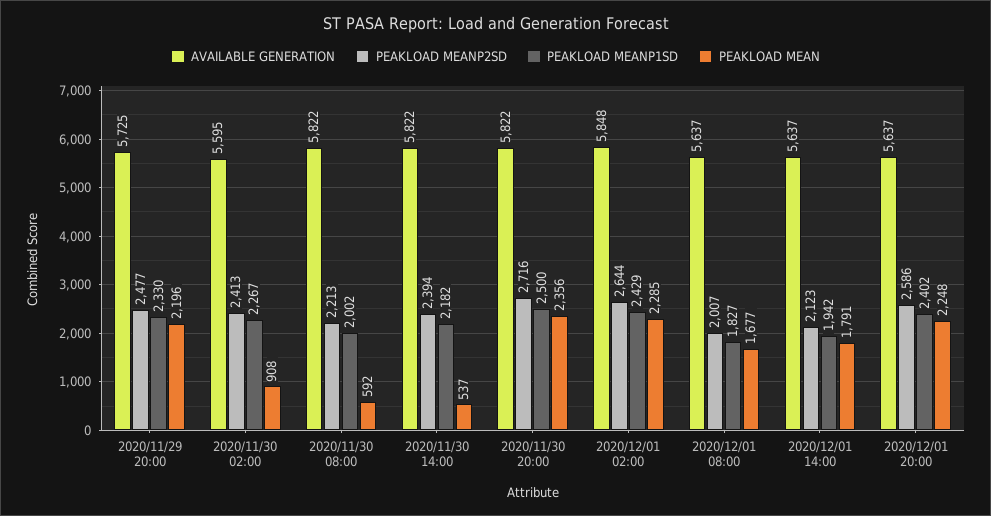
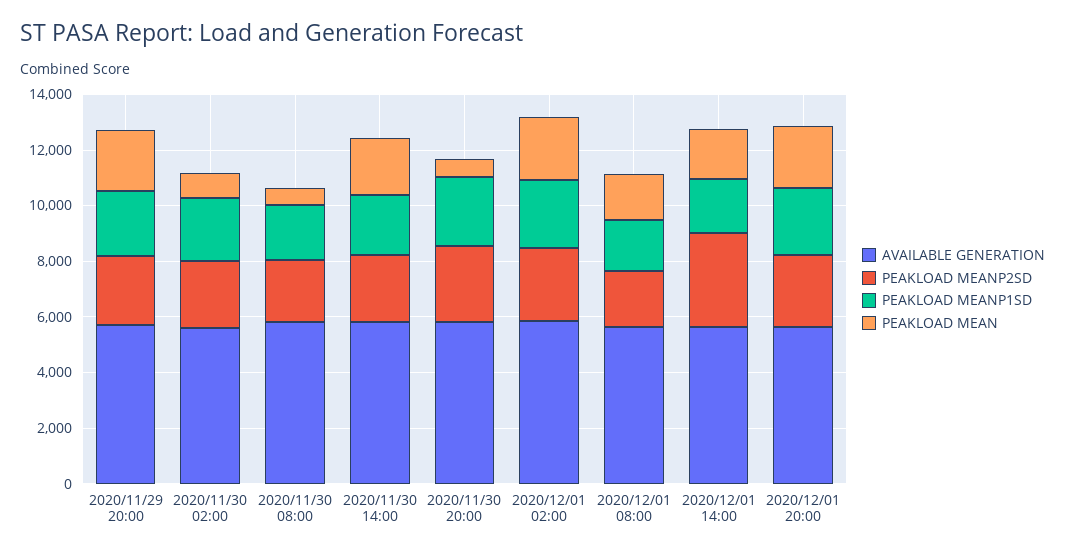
PEAKLOAD MEAN, 2020/11/30 14:00: 537 -> 2000
PEAKLOAD MEAN, 2020/11/30 20:00: 2356 -> 500
PEAKLOAD MEANP2SD, 2020/12/01 14:00: 2123 -> 3500

